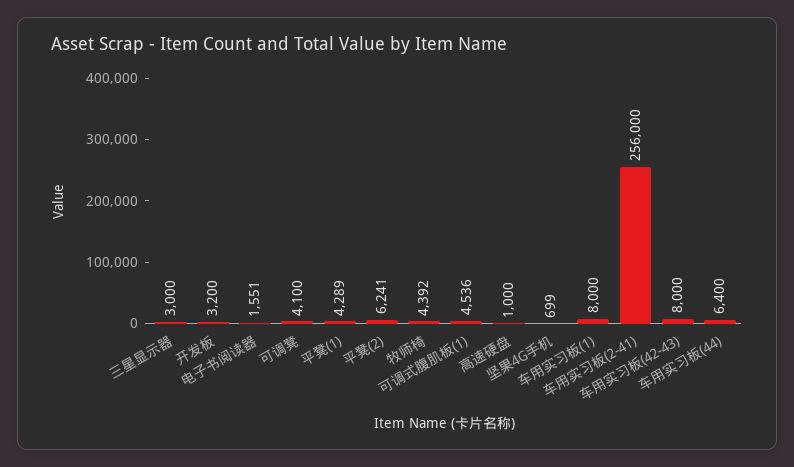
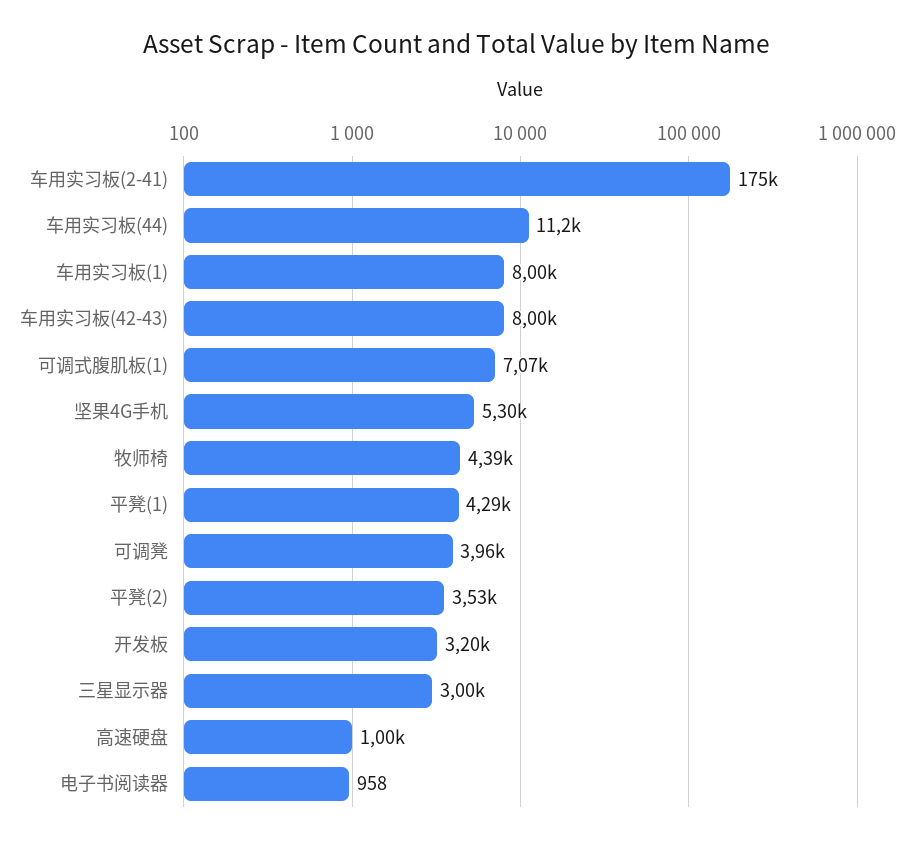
电子书阅读器: 1551 -> 958
可调凳: 4100 -> 3960
平凳(2): 6241 -> 3530
可调式腹肌板(1): 4536 -> 7070
坚果4G手机: 699 -> 5300
车用实习板(2-41): 256000 -> 175000
车用实习板(44): 6400 -> 11200

